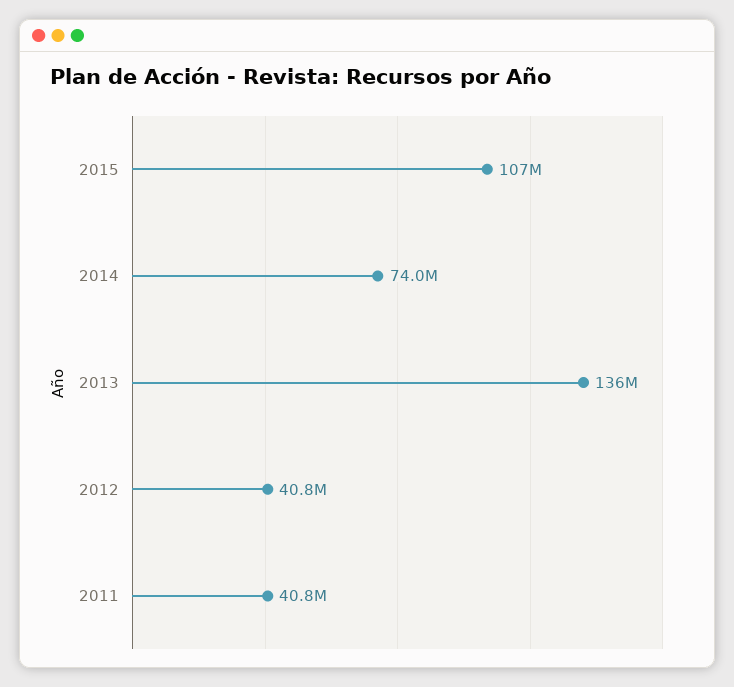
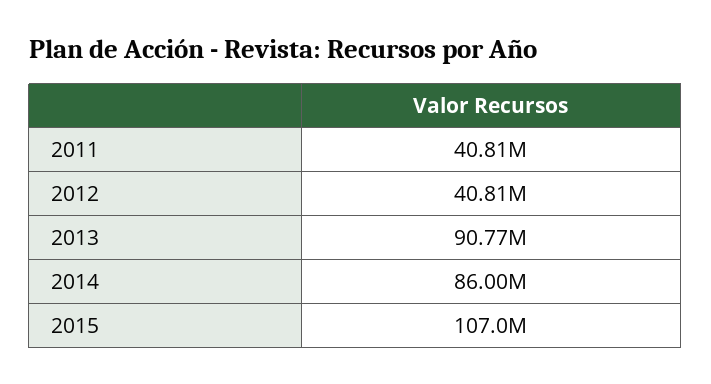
2014: 74000000 -> 86000000
2013: 136000000 -> 90770000

